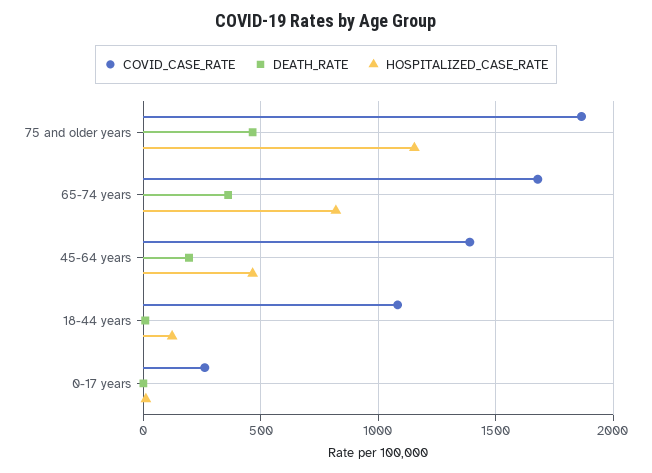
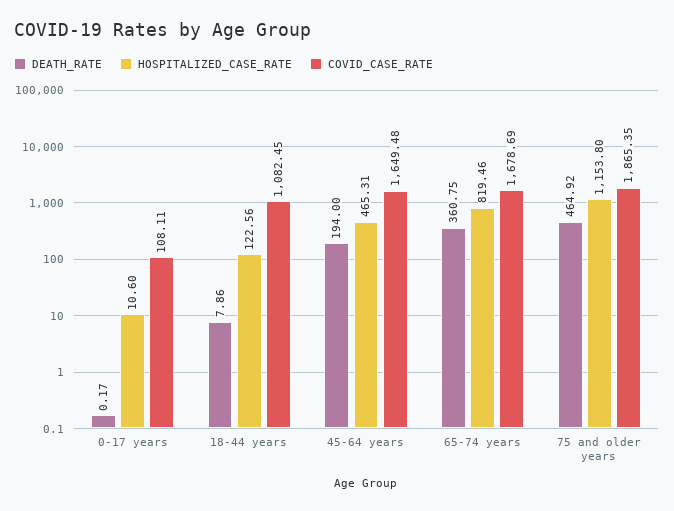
COVID_CASE_RATE, 45-64 years: 1400 -> 1649.48
COVID_CASE_RATE, 0-17 years: 250 -> 108.11

